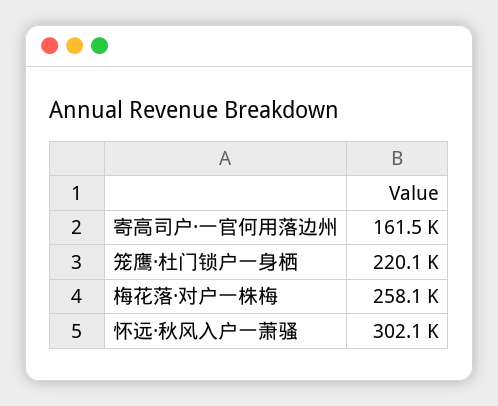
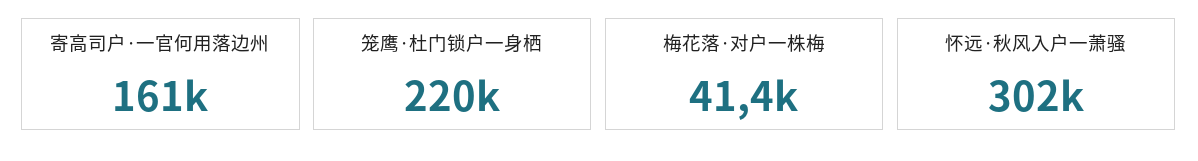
梅花落·对户一株梅: 258100 -> 41400

